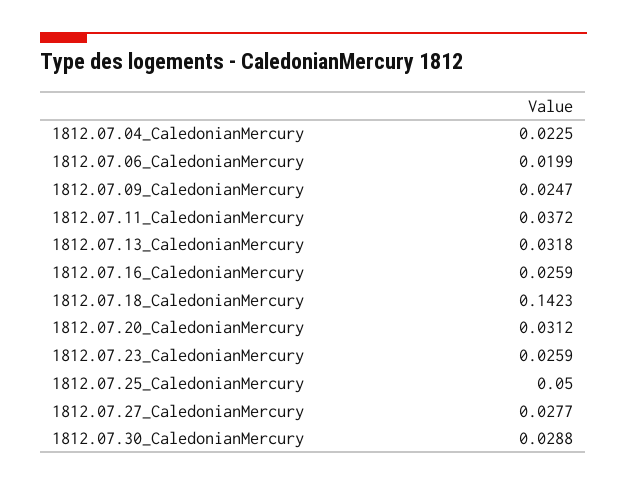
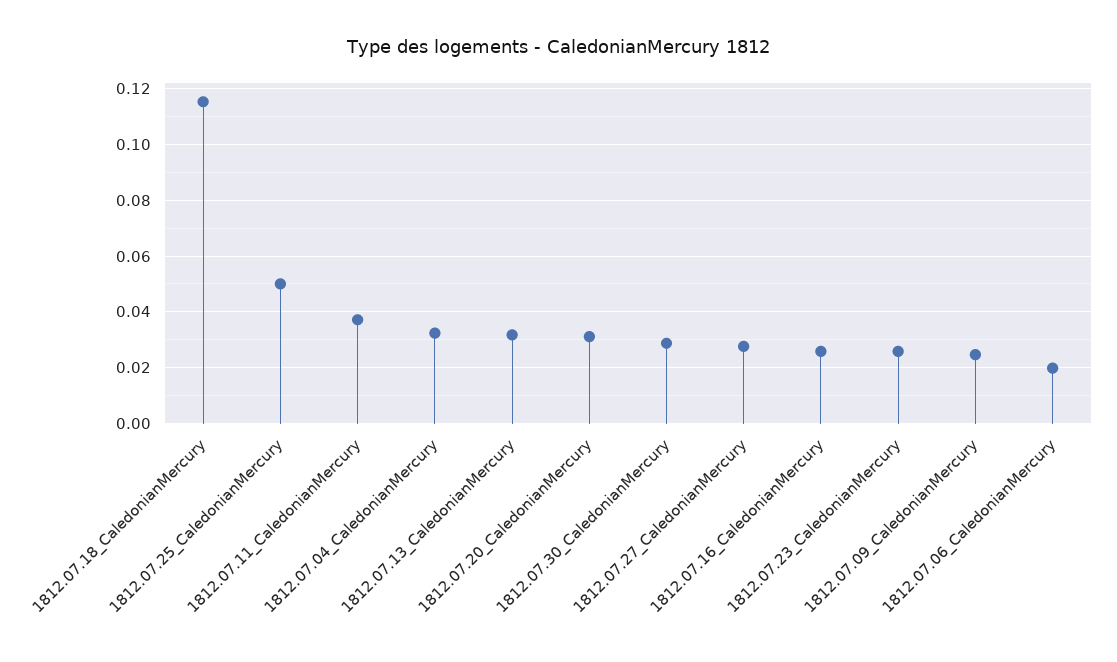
1812.07.04_CaledonianMercury: 0.0225 -> 0.0325
1812.07.18_CaledonianMercury: 0.1423 -> 0.115

